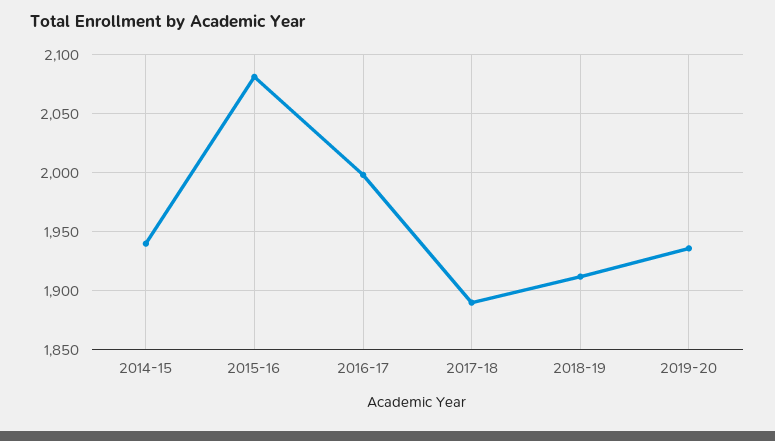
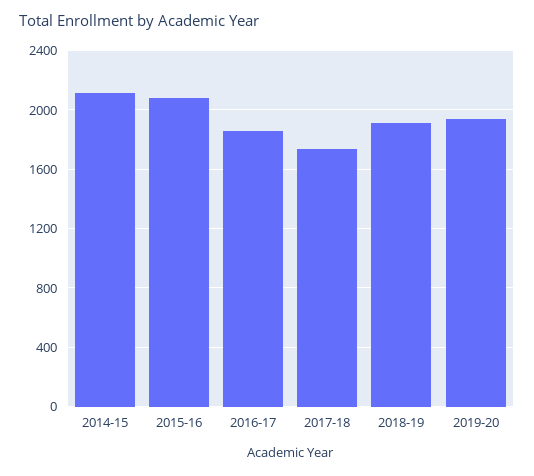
2014-15: 1940 -> 2100
2016-17: 2000 -> 1850
2017-18: 1890 -> 1750

